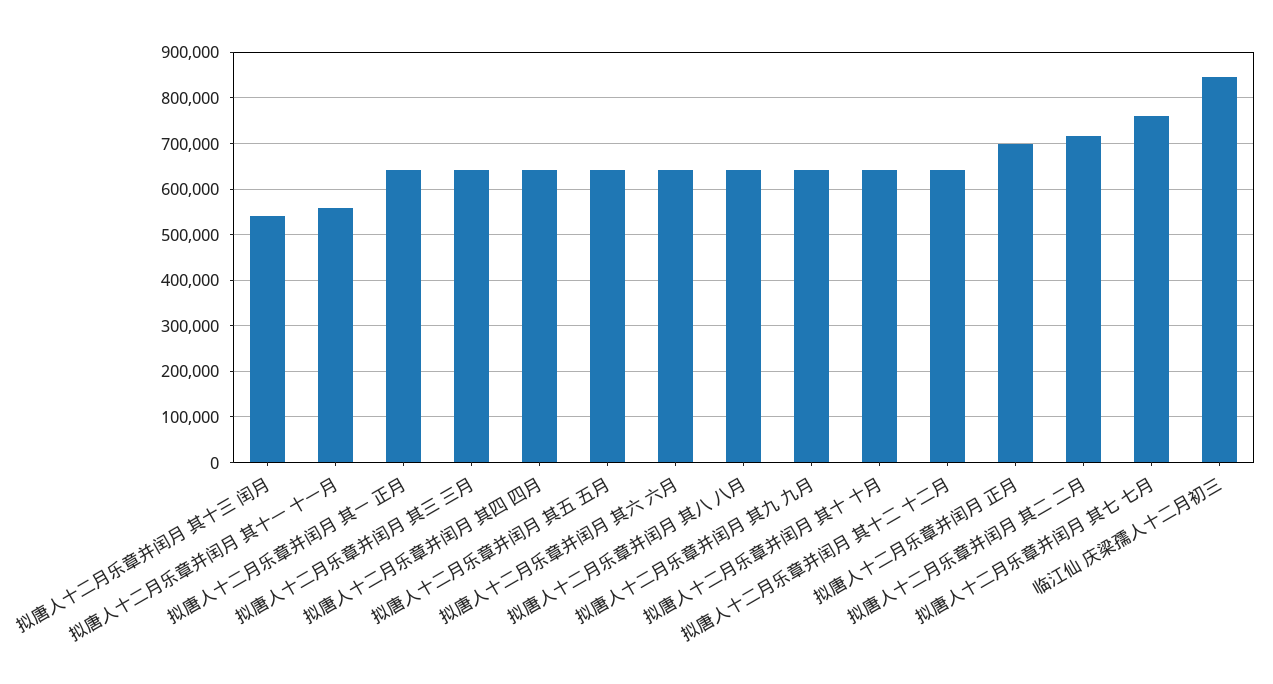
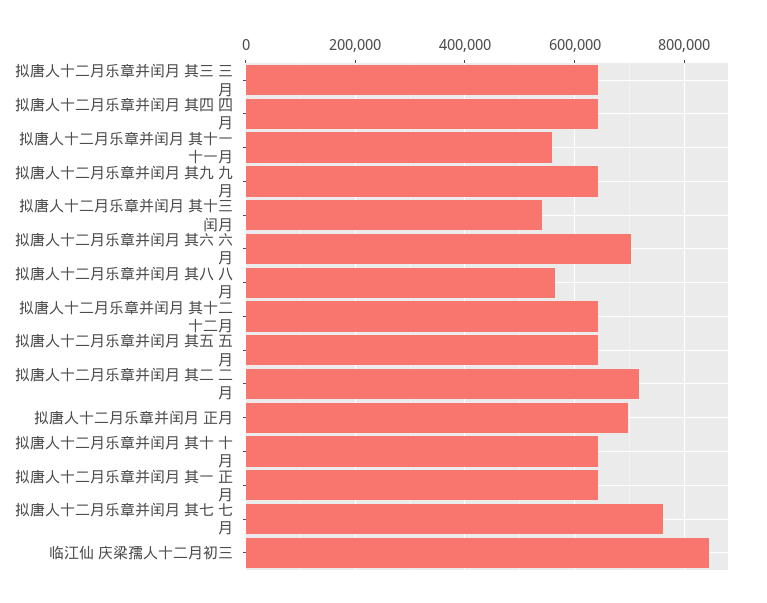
拟唐人十二月乐章并闰月 其六 六月: 640000 -> 700000
拟唐人十二月乐章并闰月 其八 八月: 640000 -> 560000

